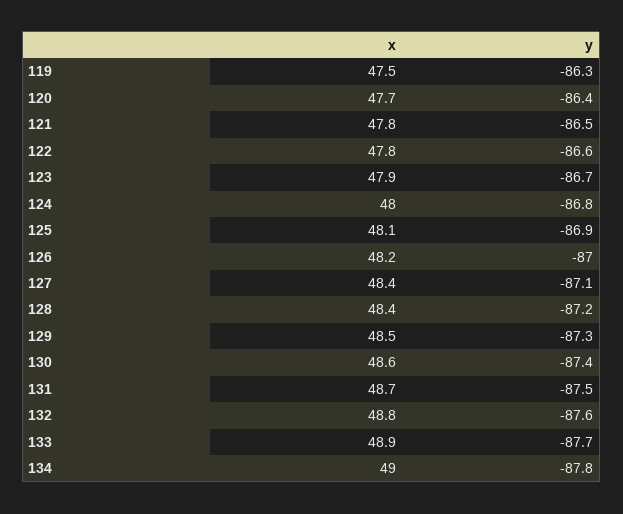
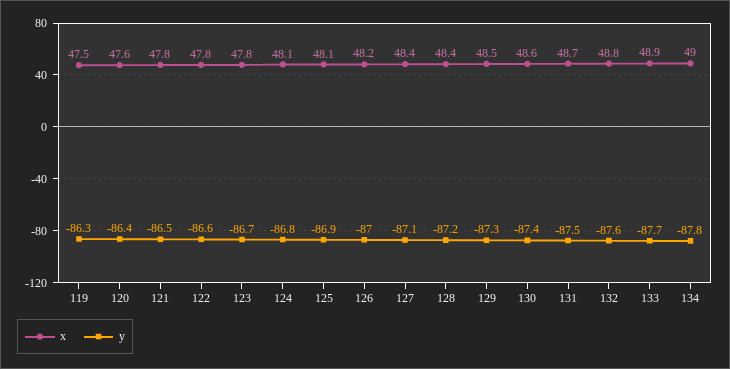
x, 120: 47.7 -> 47.6
x, 123: 47.9 -> 47.8
x, 124: 48 -> 48.1

